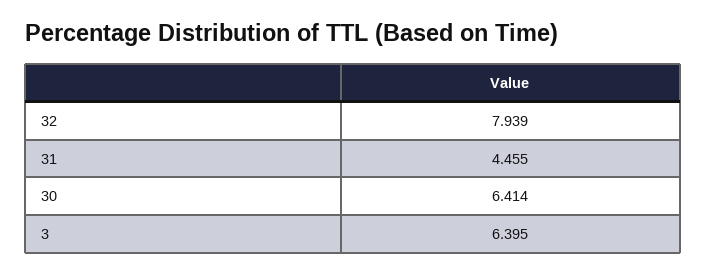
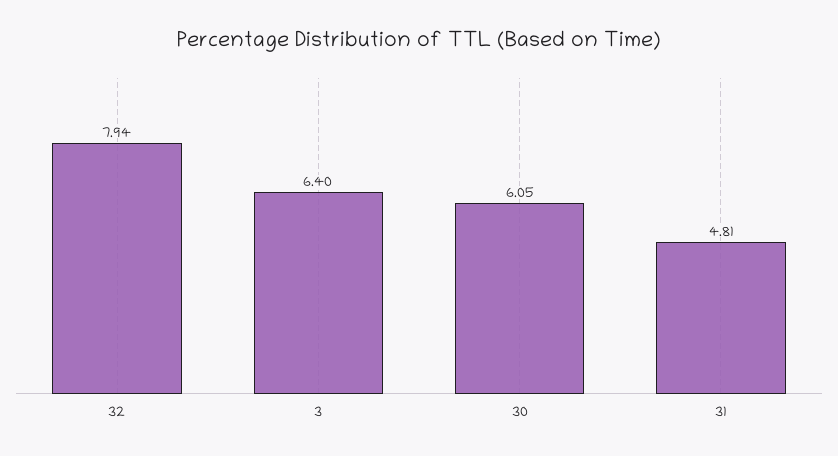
31: 4.455 -> 4.81
30: 6.414 -> 6.05

